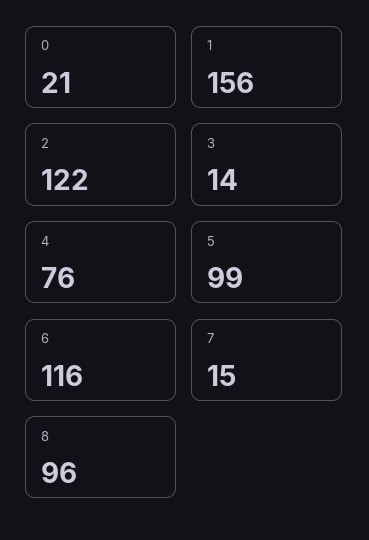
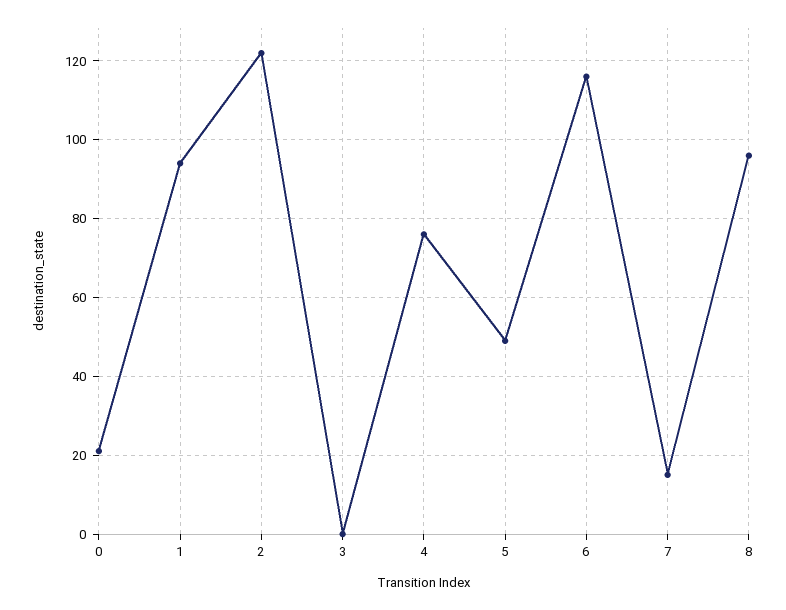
1: 156 -> 95
3: 14 -> 0
5: 99 -> 50

